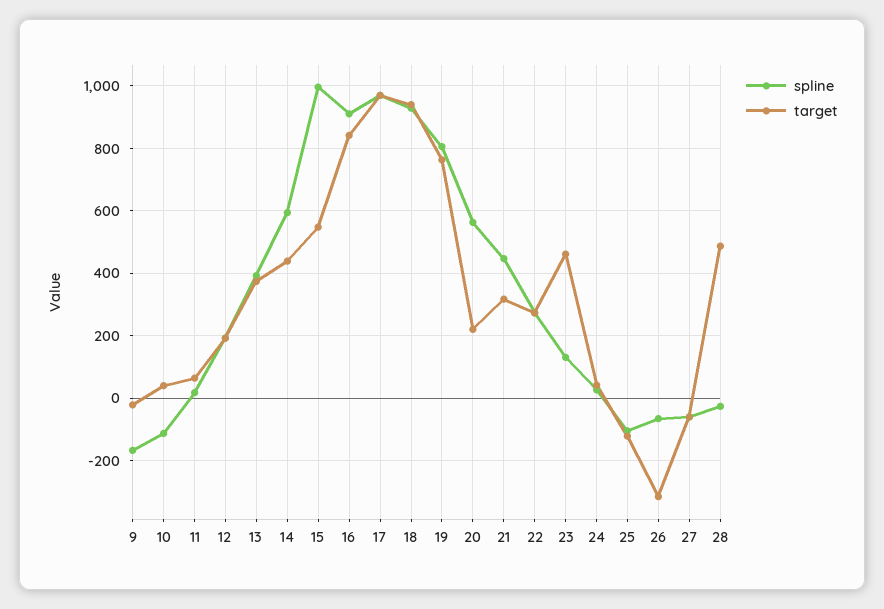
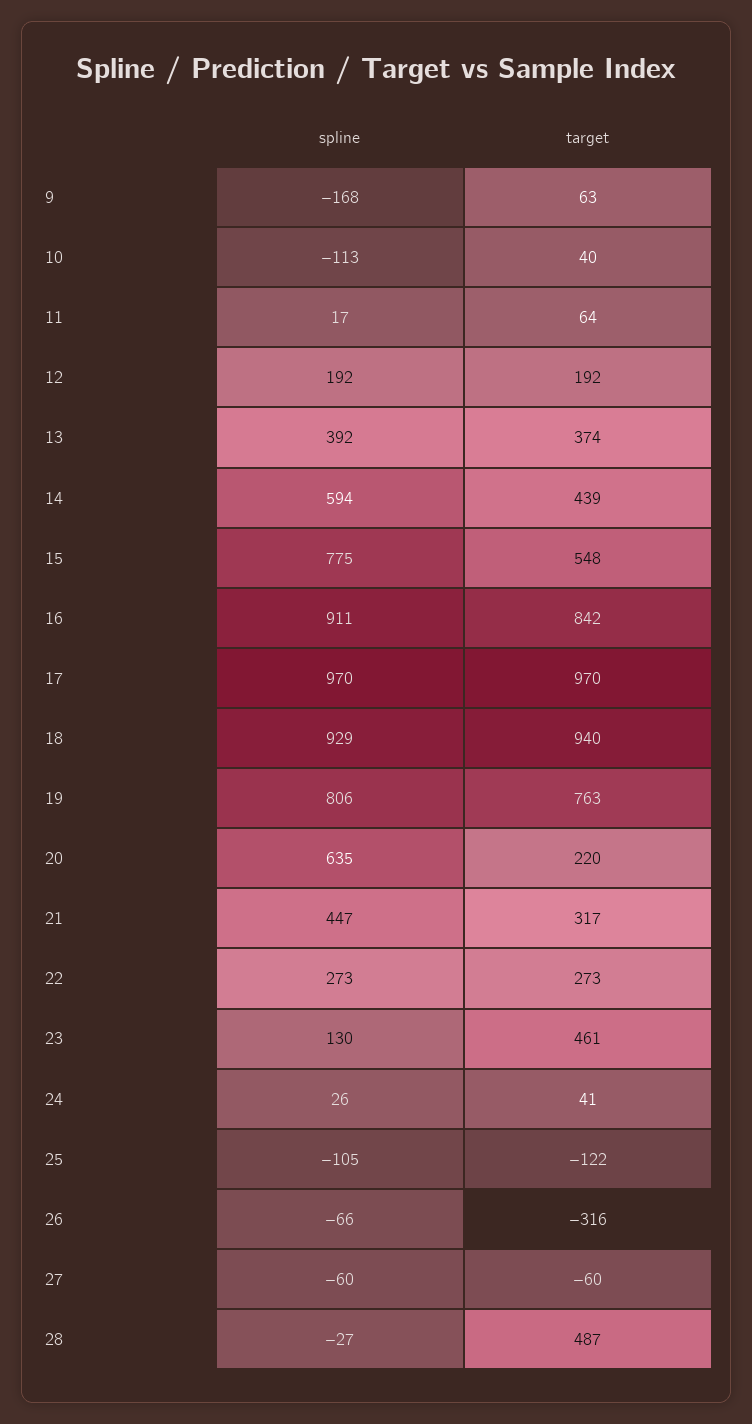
target, 9: -20 -> 63
spline, 15: 1000 -> 775
spline, 20: 560 -> 635

